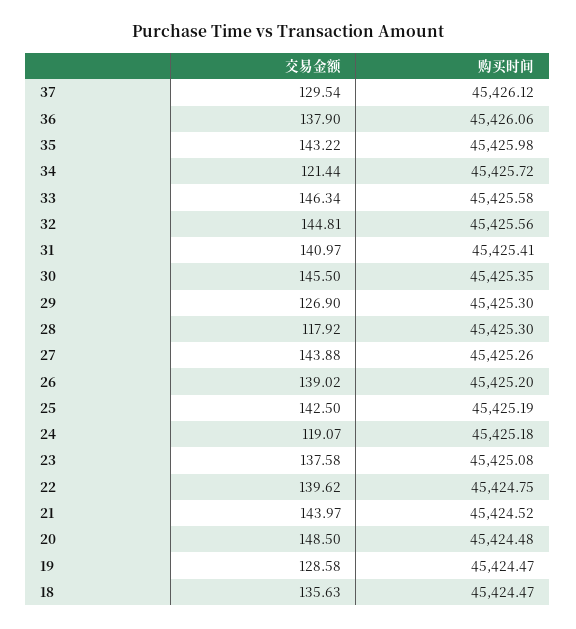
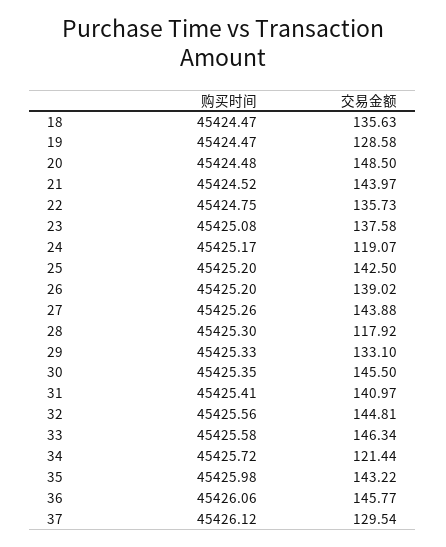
交易金额, 36: 137.9 -> 145.77
交易金额, 29: 126.9 -> 133.1
购买时间, 29: 45425.3 -> 45425.33
购买时间, 25: 45425.19 -> 45425.2
购买时间, 24: 45425.18 -> 45425.17
交易金额, 22: 139.62 -> 135.73

